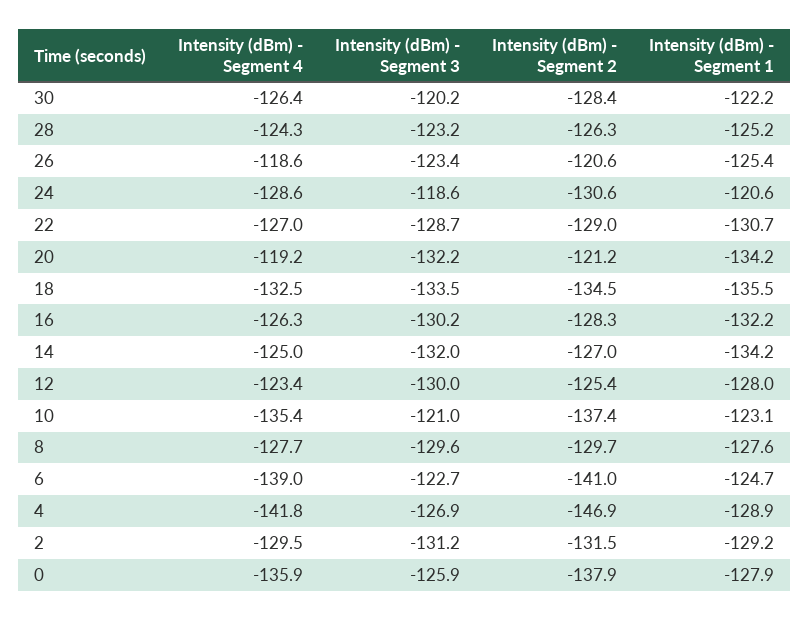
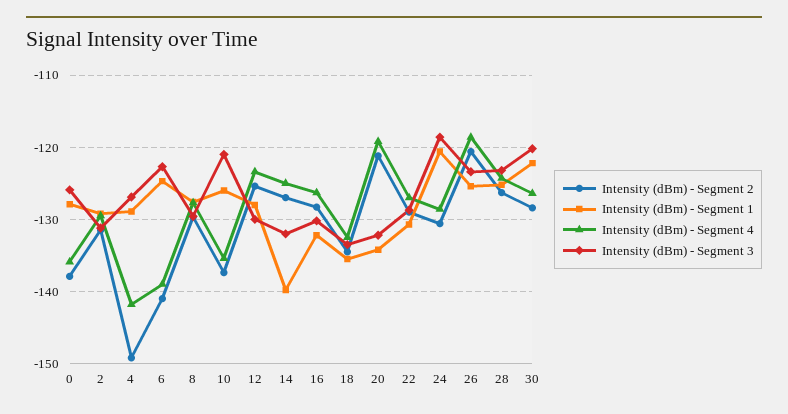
Intensity (dBm) - Segment 1, 14: -134.2 -> -140
Intensity (dBm) - Segment 1, 10: -123.1 -> -126
Intensity (dBm) - Segment 2, 4: -146.9 -> -149

